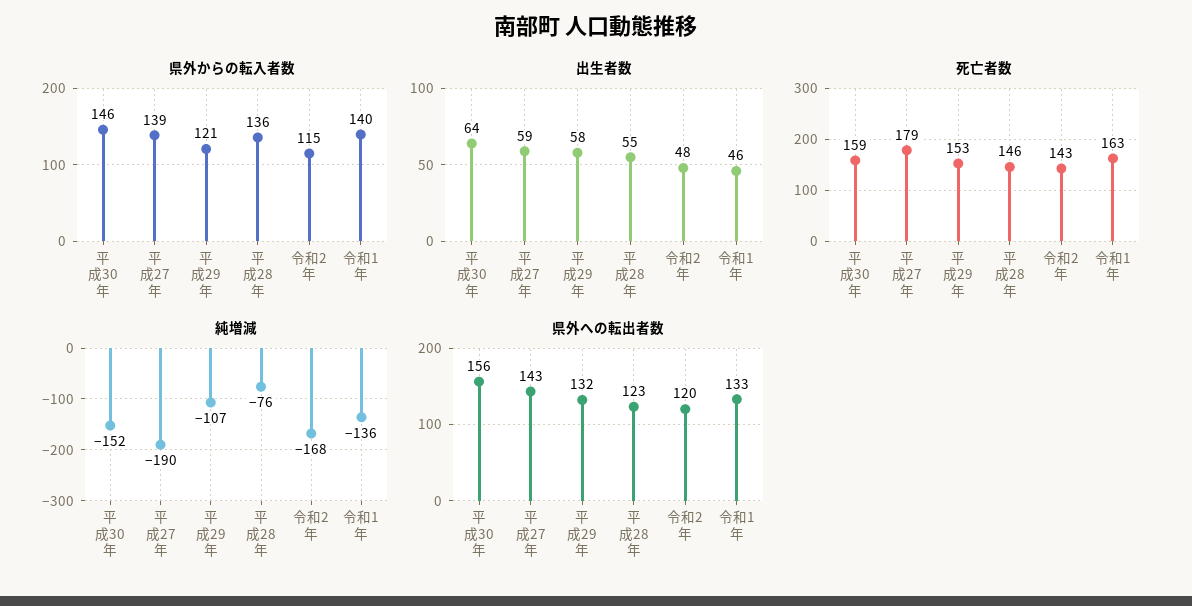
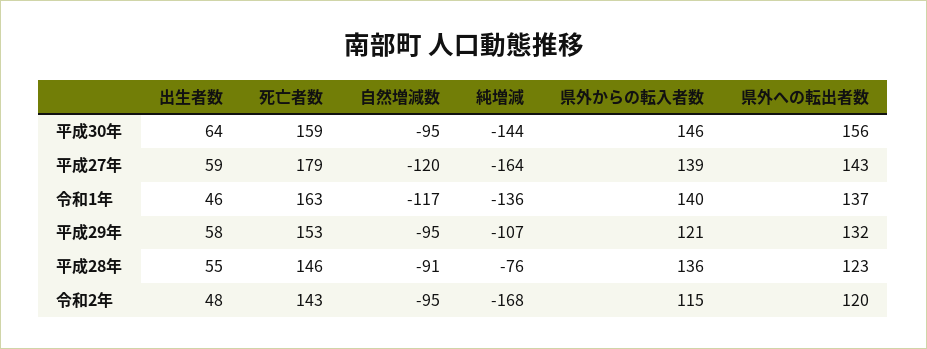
純増減, 平成30年: -152 -> -144
純増減, 平成27年: -190 -> -164
県外への転出者数, 令和1年: 133 -> 137
自然増減数, 平成30年: none -> -95
自然増減数, 平成27年: none -> -120
自然増減数, 令和1年: none -> -117
自然増減数, 平成29年: none -> -95
自然増減数, 平成28年: none -> -91
自然増減数, 令和2年: none -> -95

